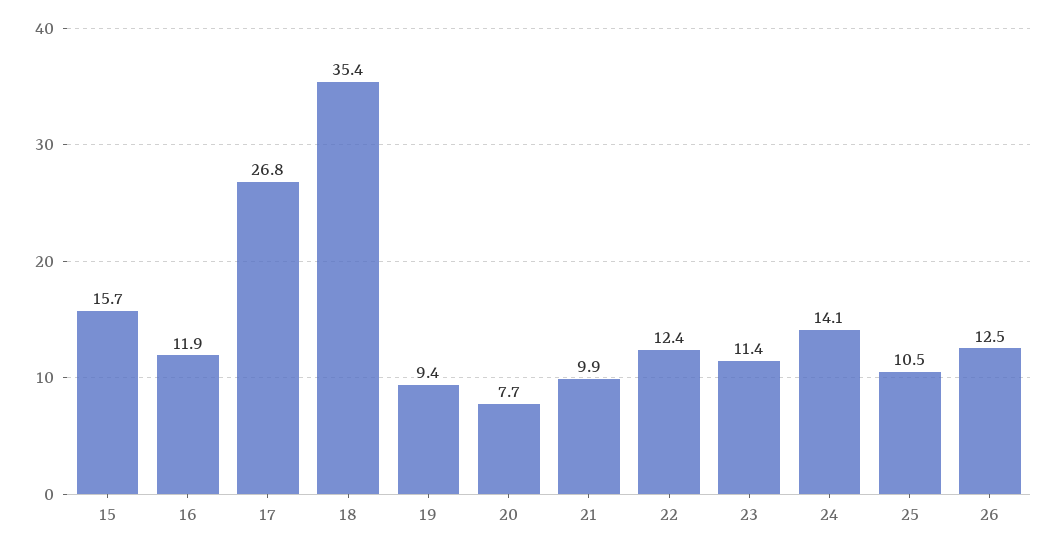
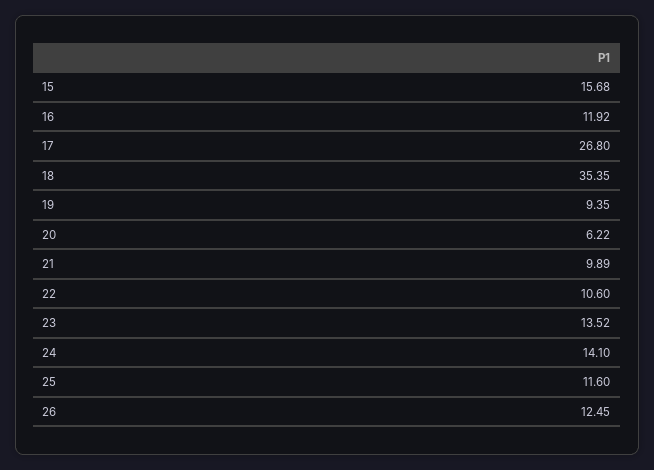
20: 7.7 -> 6.22
22: 12.4 -> 10.6
23: 11.4 -> 13.52
25: 10.5 -> 11.6

